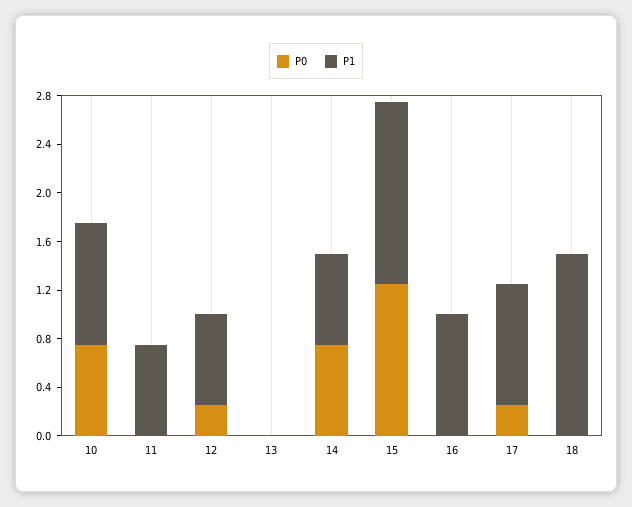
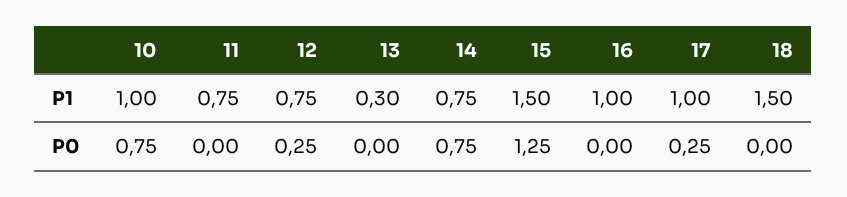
P1, 13: 0 -> 0.3

